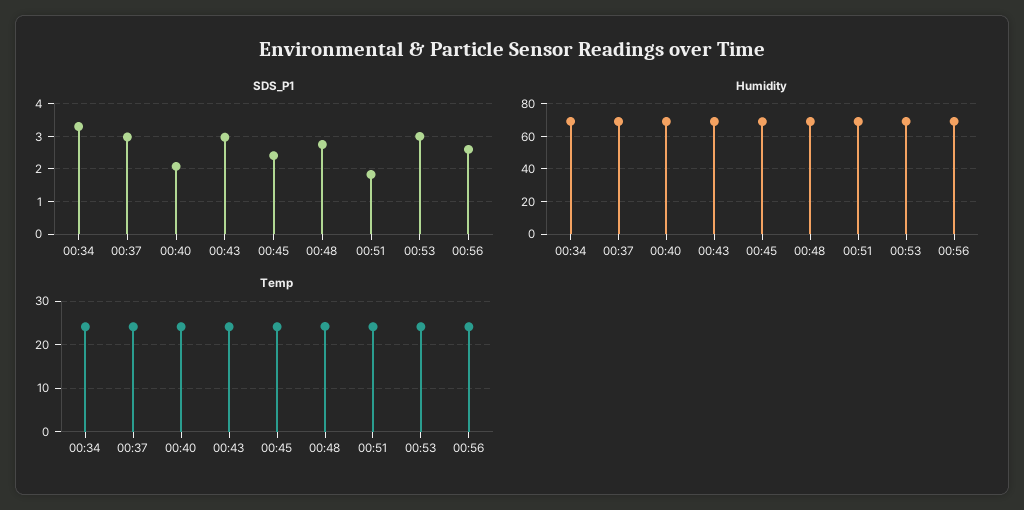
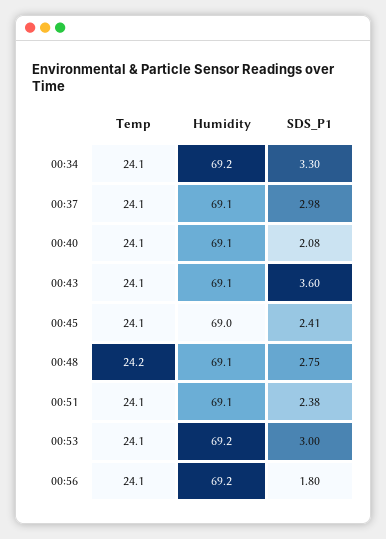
SDS_P1, 00:43: 3 -> 3.6
SDS_P1, 00:51: 1.8 -> 2.38
SDS_P1, 00:56: 2.6 -> 1.8

